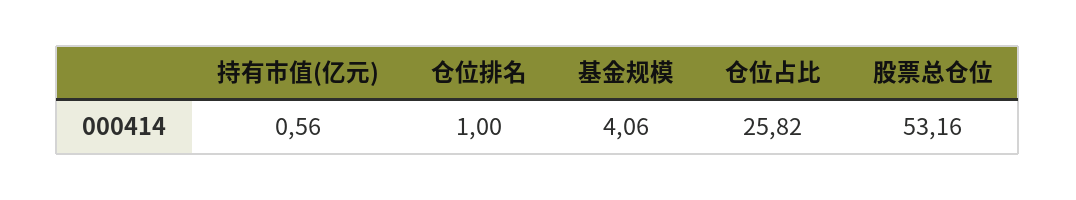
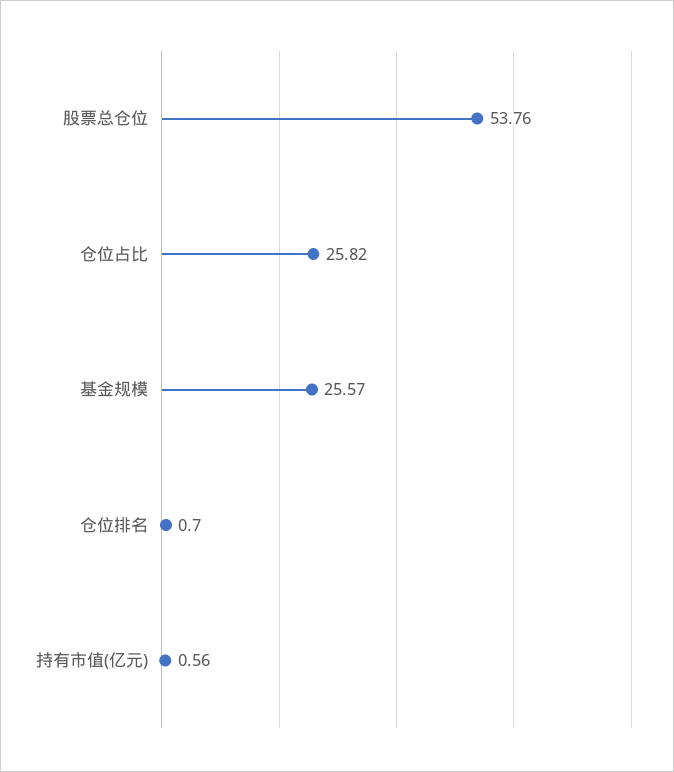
仓位排名: 1 -> 0.7
基金规模: 4.06 -> 25.57
股票总仓位: 53.16 -> 53.76

